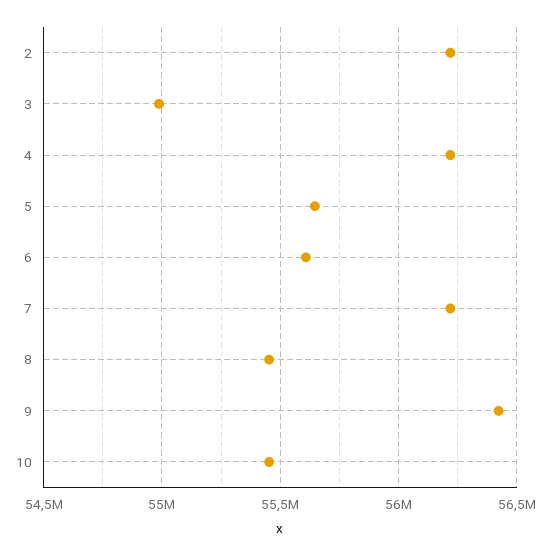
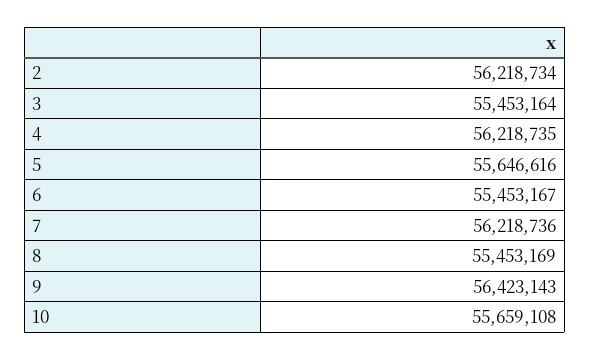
3: 55000000 -> 55453164
6: 55600000 -> 55453167
10: 55450000 -> 55659108

